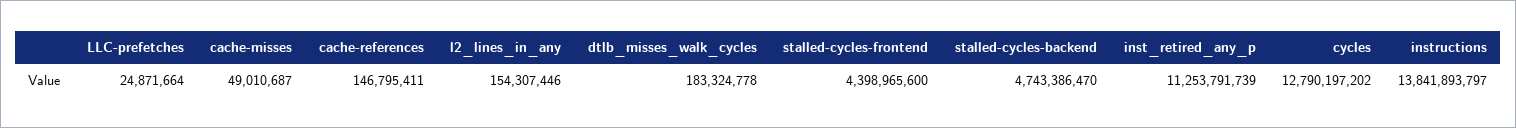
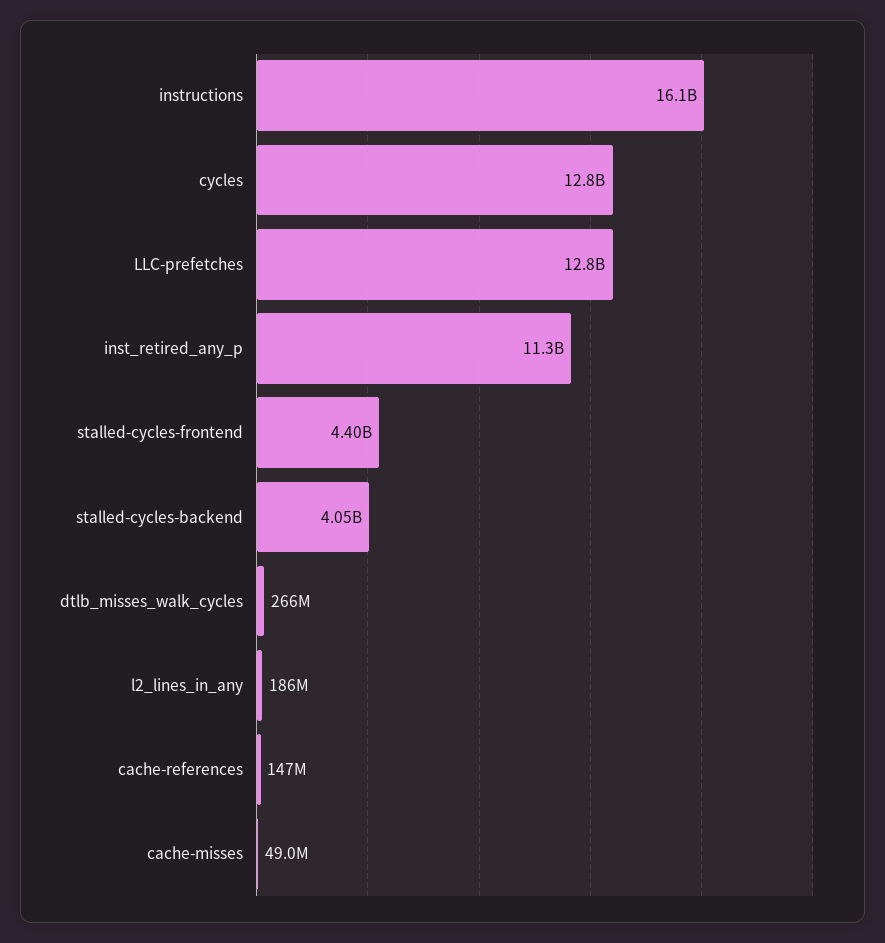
LLC-prefetches: 24871664 -> 12800000000
l2_lines_in_any: 154307446 -> 186000000
dtlb_misses_walk_cycles: 183324778 -> 266000000
stalled-cycles-backend: 4743386470 -> 4050000000
instructions: 13841893797 -> 16100000000

